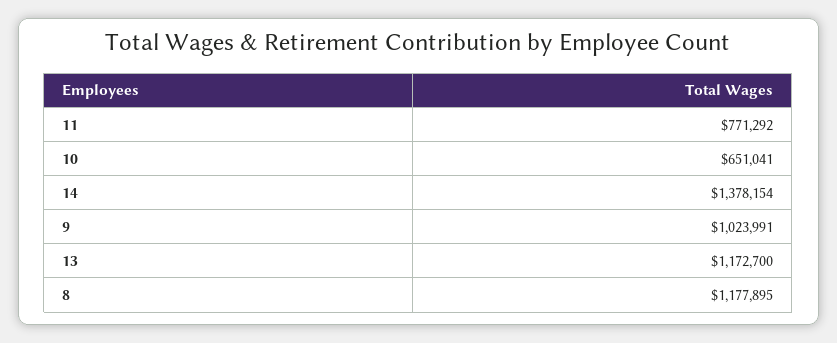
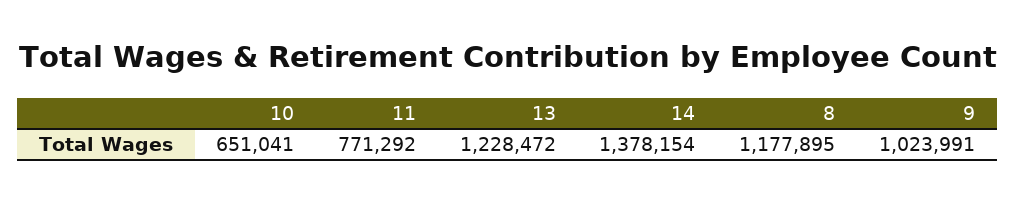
13: 1172700 -> 1228472

